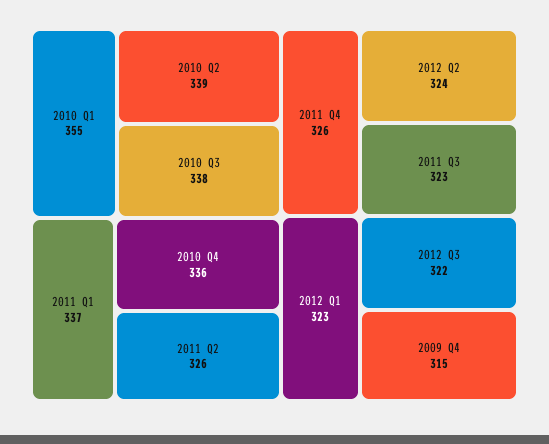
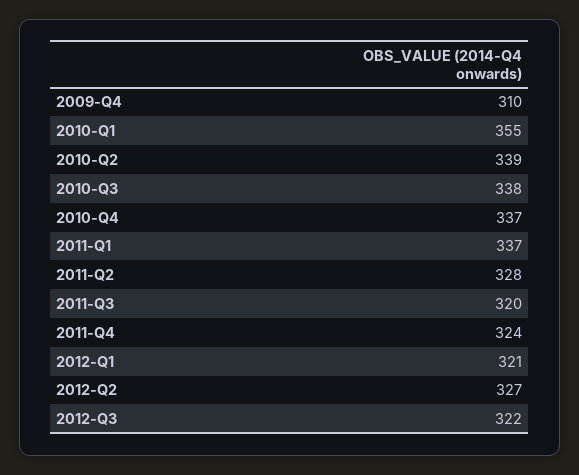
2010 Q4: 336 -> 337
2011 Q2: 326 -> 328
2011 Q4: 326 -> 324
2012 Q2: 324 -> 327
2011 Q3: 323 -> 320
2012 Q1: 323 -> 321
2009 Q4: 315 -> 310

